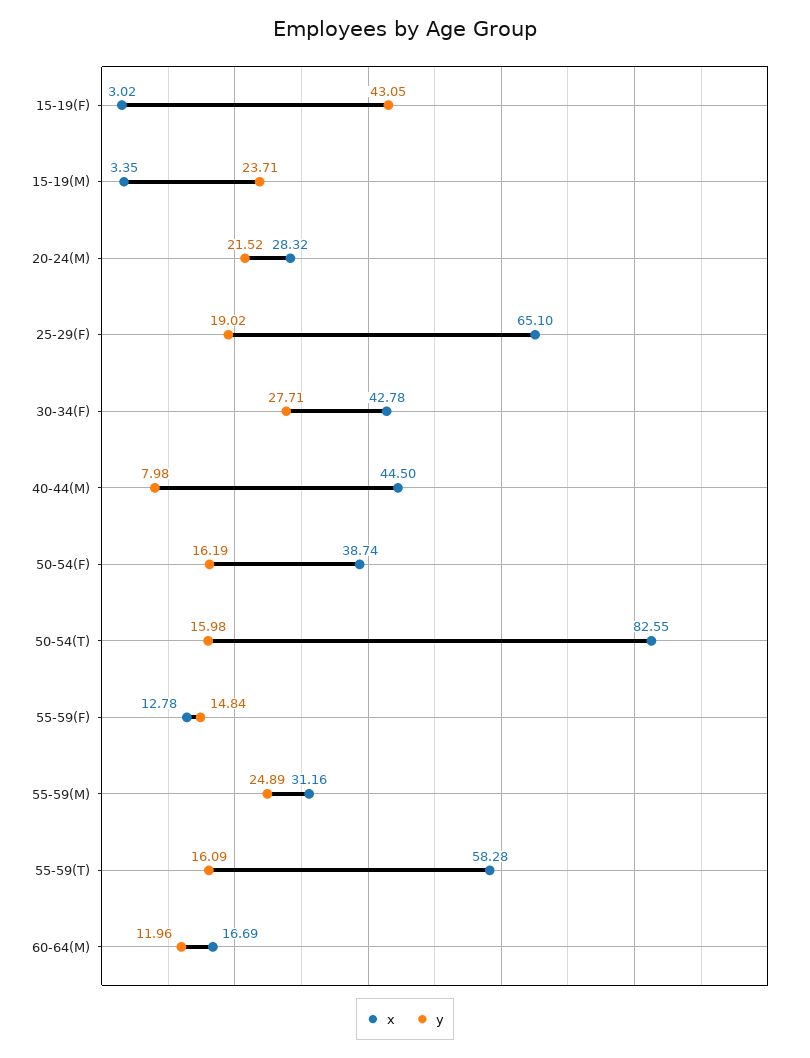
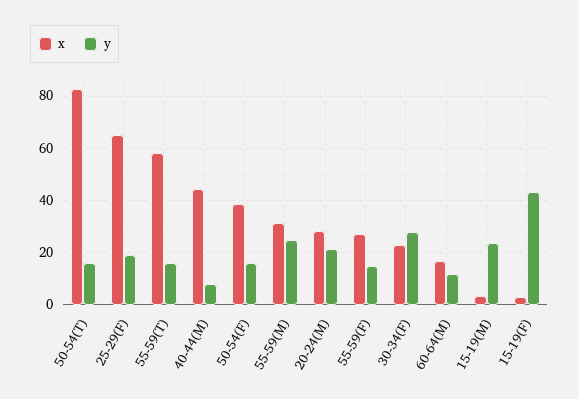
x, 30-34(F): 42.78 -> 22.5
x, 55-59(F): 12.78 -> 27.5

